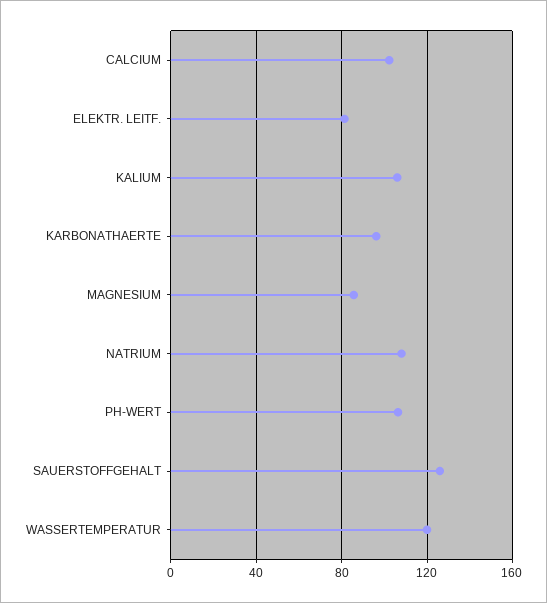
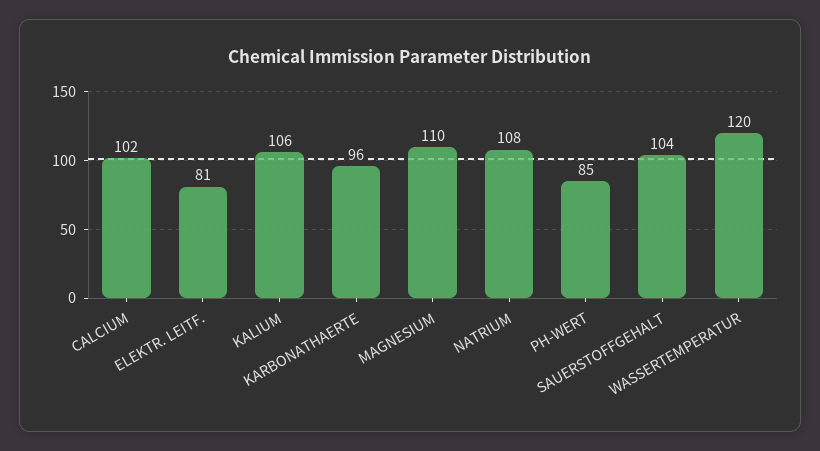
MAGNESIUM: 85 -> 110
PH-WERT: 105 -> 85
SAUERSTOFFGEHALT: 125 -> 104

